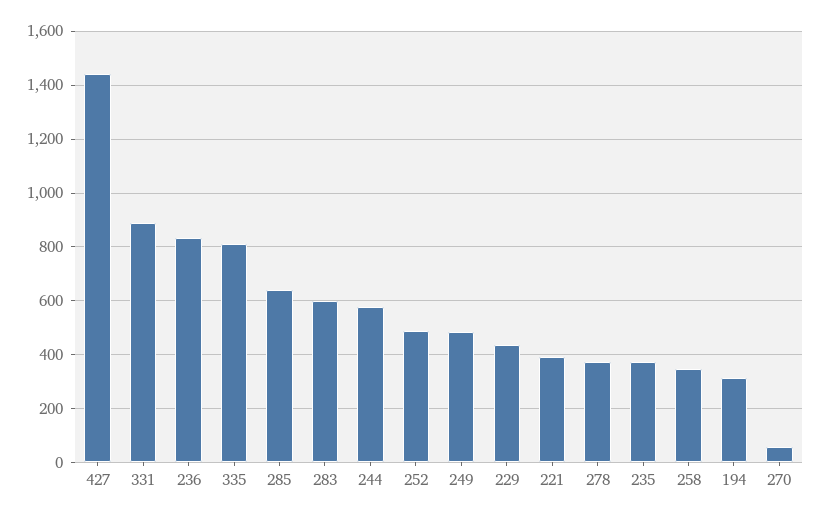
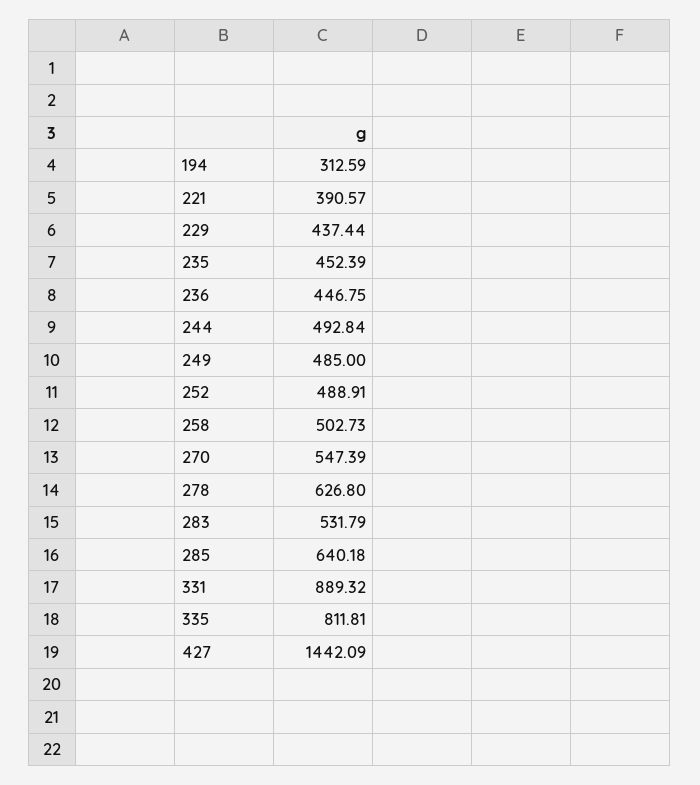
236: 825 -> 446.75
283: 600 -> 531.79
244: 575 -> 492.84
278: 375 -> 626.8
235: 375 -> 452.39
258: 350 -> 502.73
270: 50 -> 547.39

